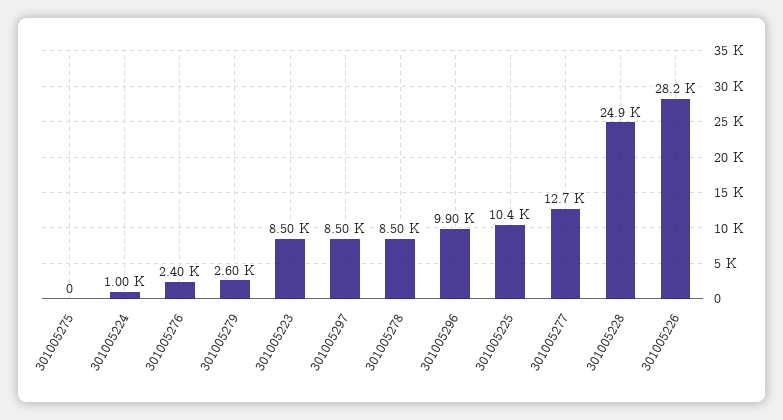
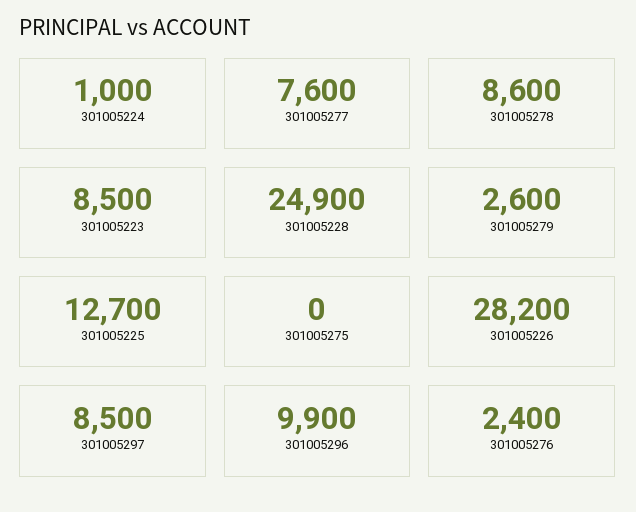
301005278: 8500 -> 8600
301005225: 10400 -> 12700
301005277: 12700 -> 7600

